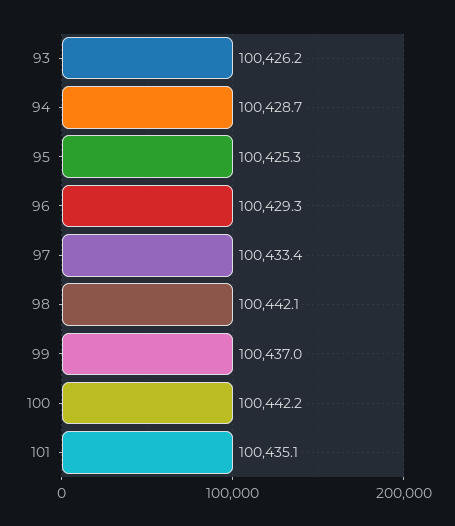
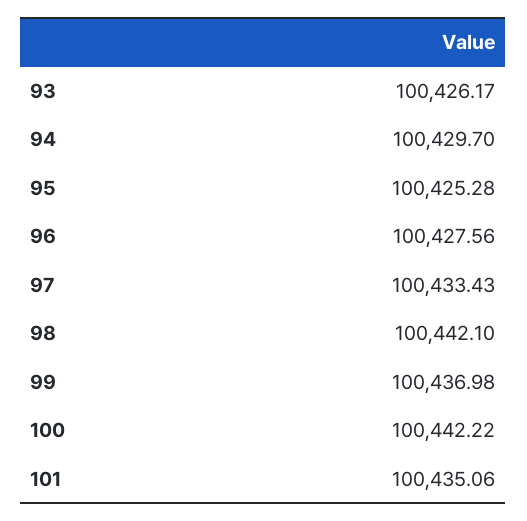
94: 100428.7 -> 100429.7
96: 100429.3 -> 100427.56

